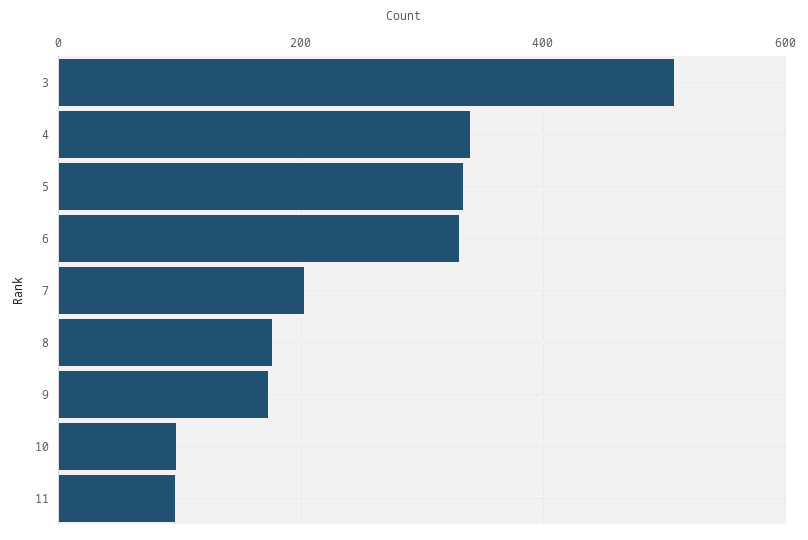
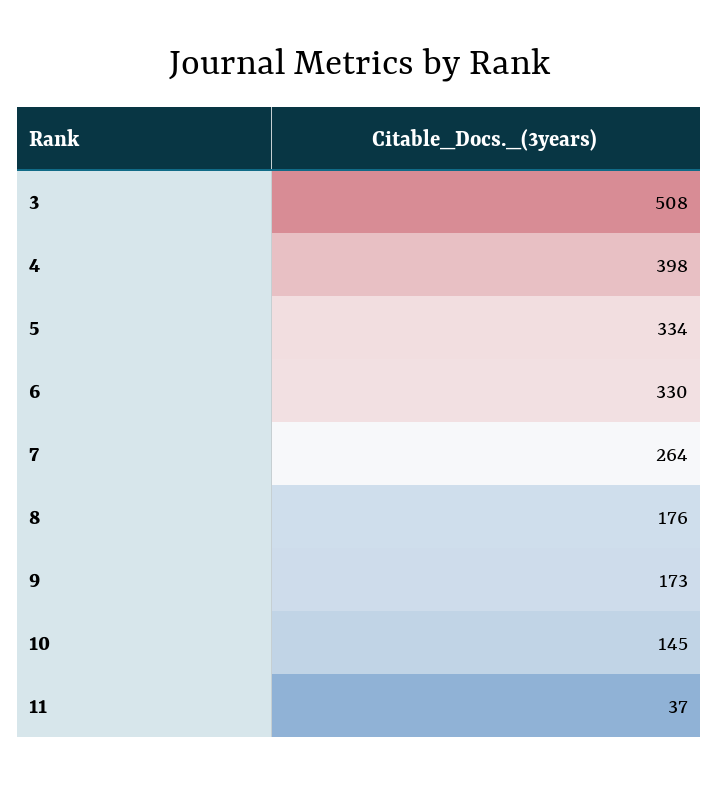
4: 340 -> 398
7: 200 -> 264
10: 100 -> 145
11: 100 -> 37

